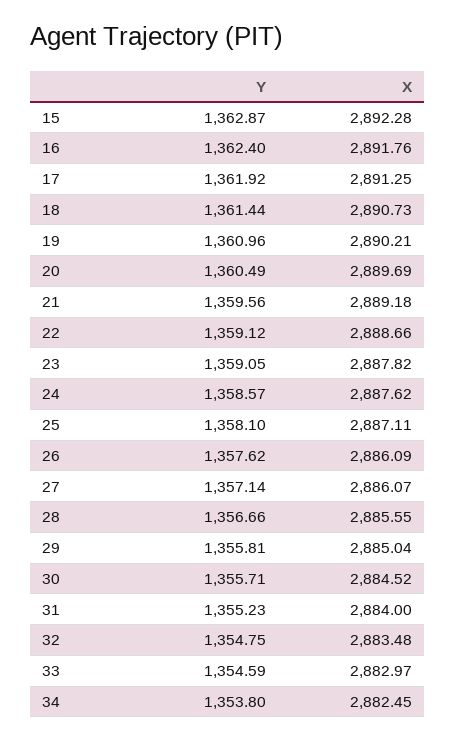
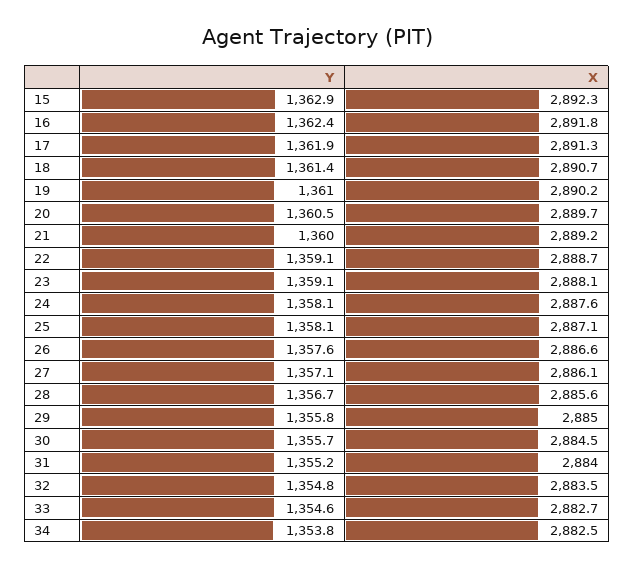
Y, 21: 1359.56 -> 1360
X, 23: 2887.82 -> 2888.1
Y, 24: 1358.57 -> 1358.1
X, 26: 2886.09 -> 2886.6
X, 33: 2882.97 -> 2882.7

